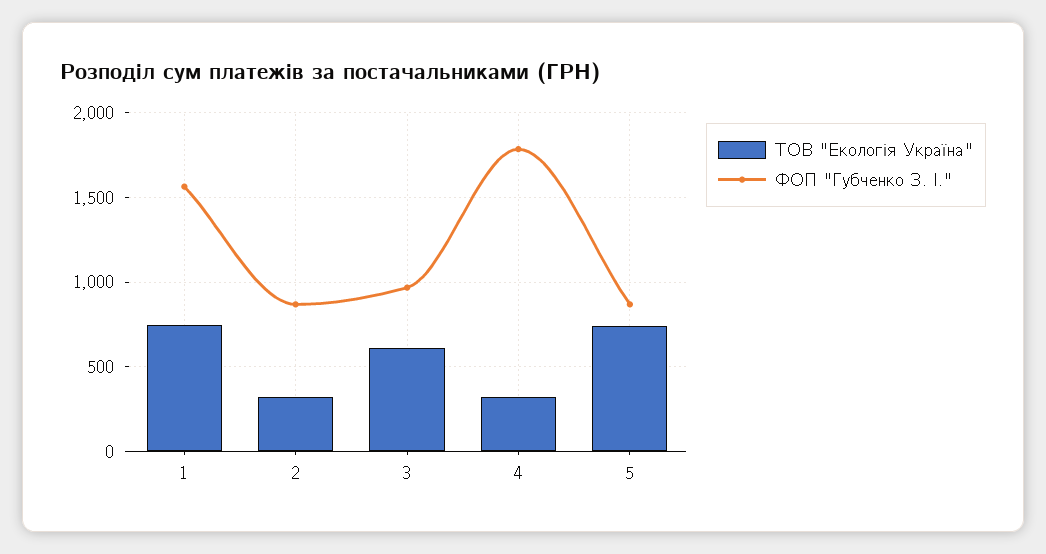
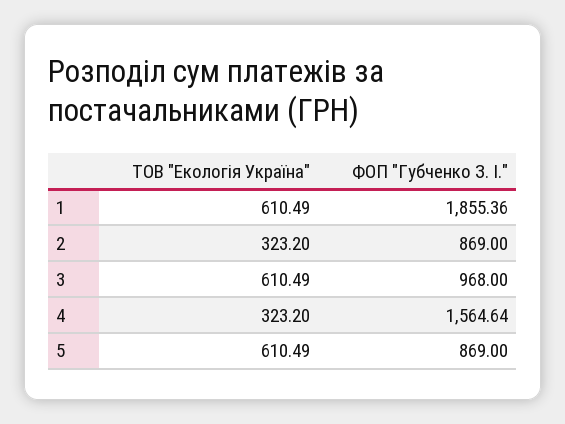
ТОВ "Екологія Україна", 1: 750 -> 610.49
ФОП "Губченко З. І.", 1: 1550 -> 1855.36
ФОП "Губченко З. І.", 4: 1800 -> 1564.64
ТОВ "Екологія Україна", 5: 750 -> 610.49

